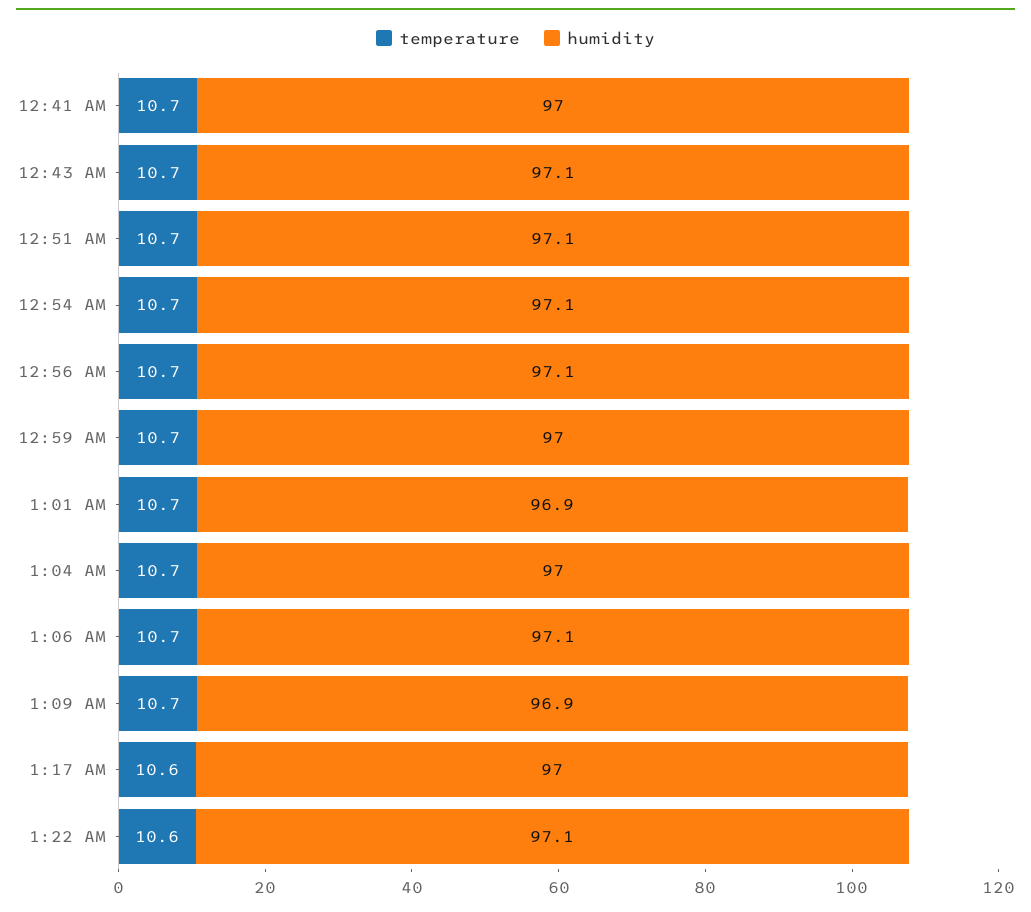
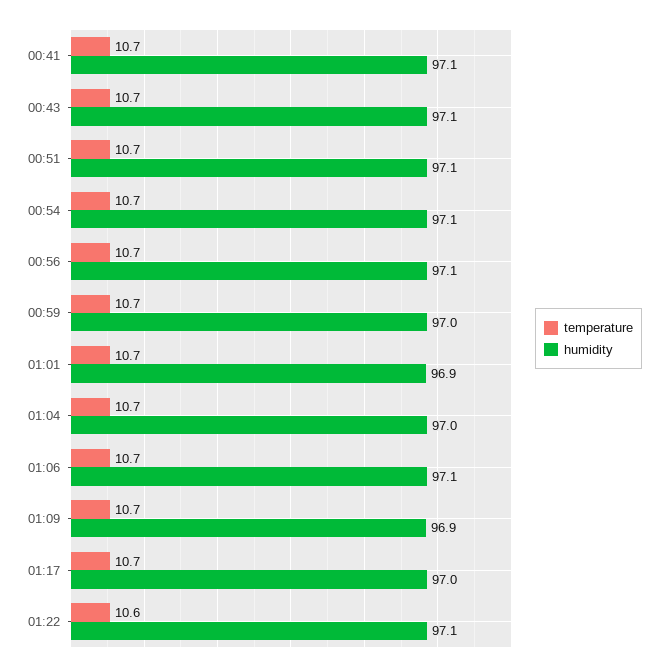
humidity, 12:41 AM: 97 -> 97.1
temperature, 1:17 AM: 10.6 -> 10.7

